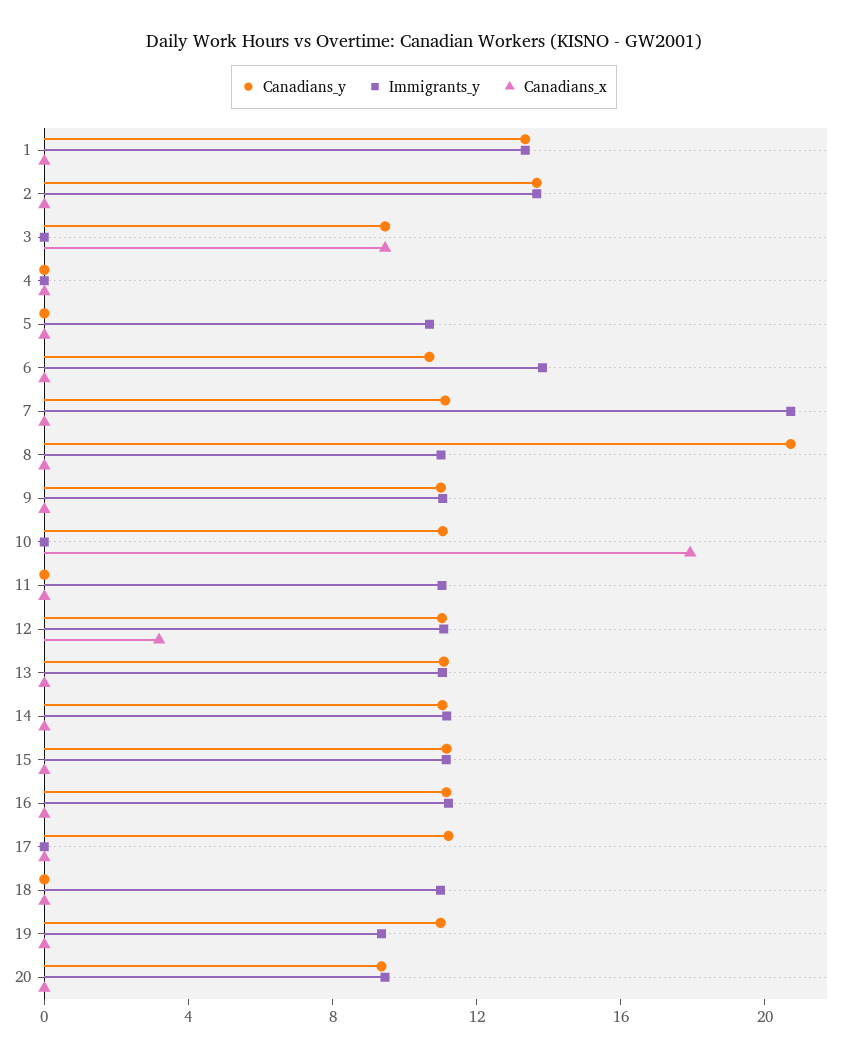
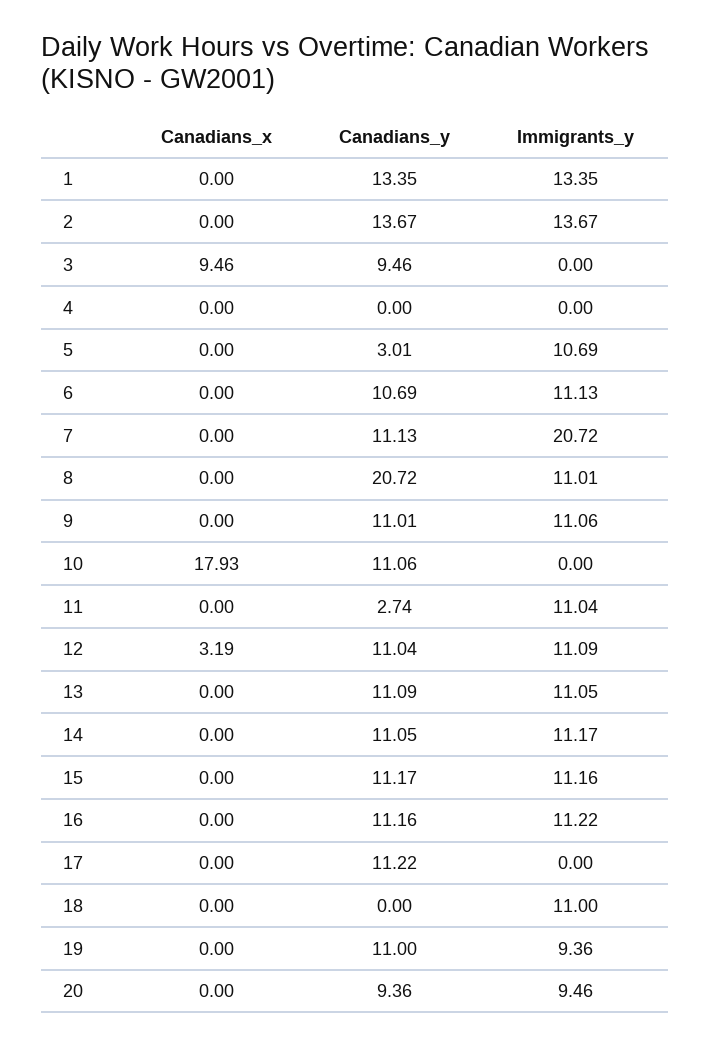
Canadians_y, 5: 0 -> 3.01
Immigrants_y, 6: 14 -> 11.13
Canadians_y, 11: 0 -> 2.74

